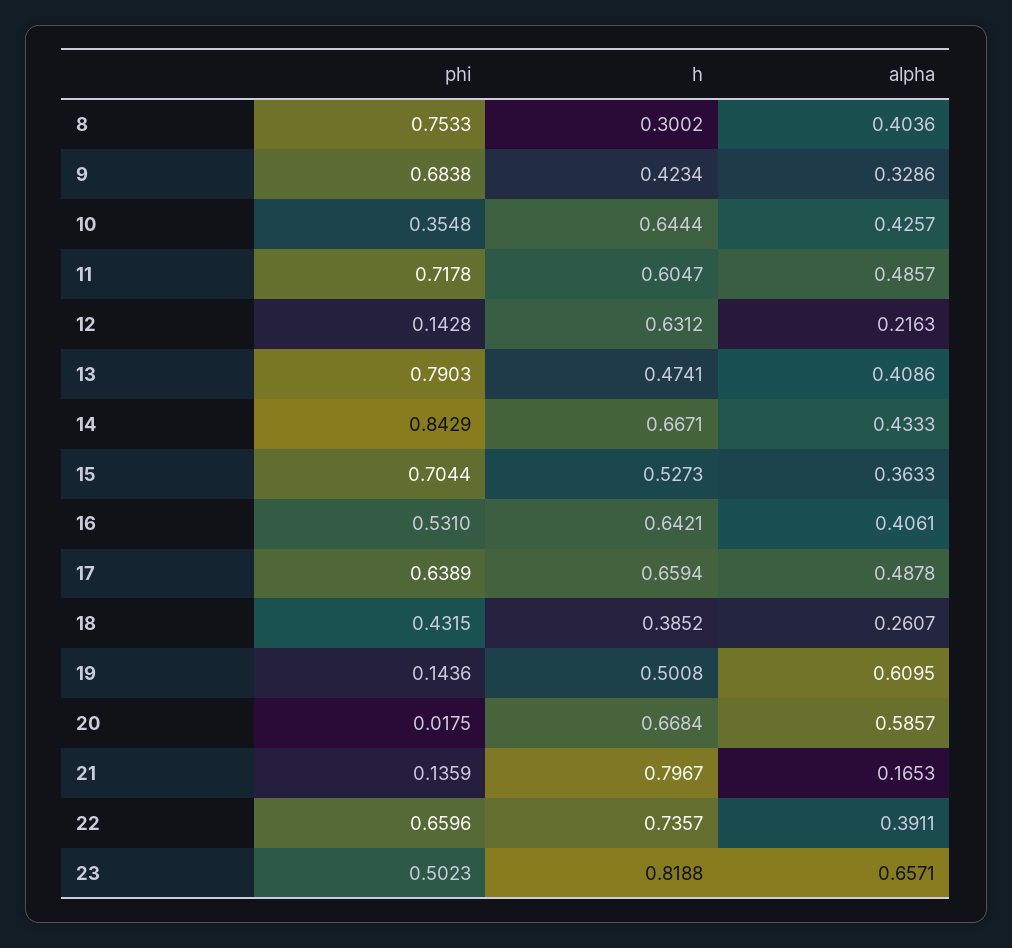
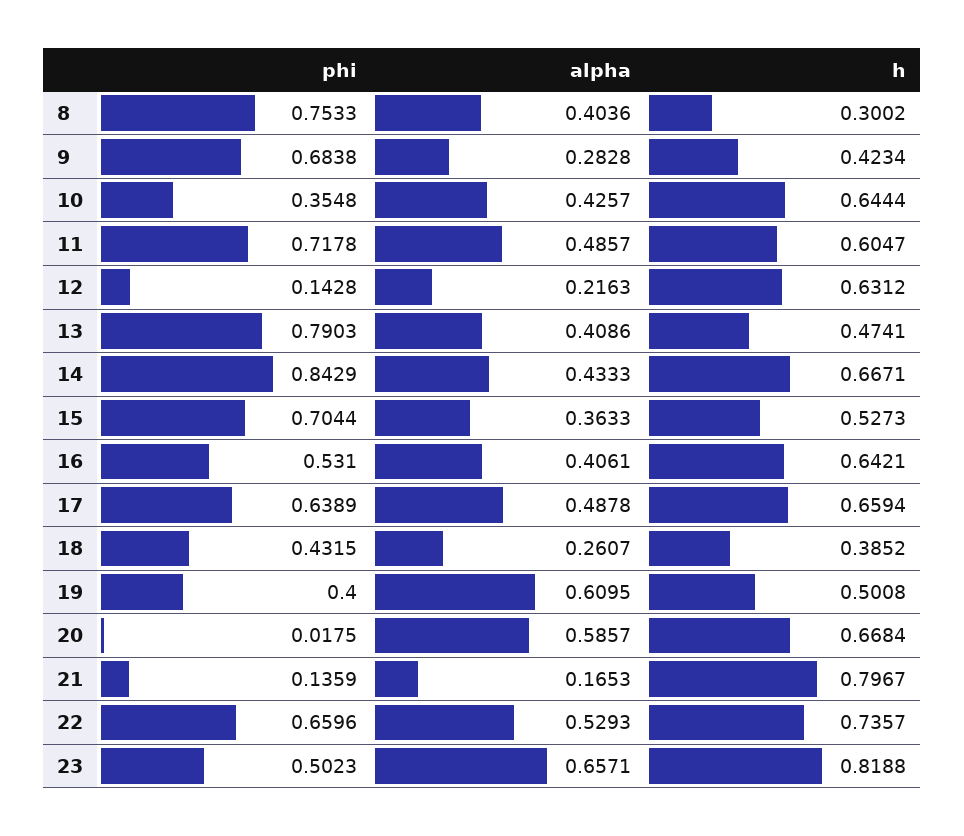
alpha, 9: 0.3286 -> 0.2828
phi, 19: 0.1436 -> 0.4
alpha, 22: 0.3911 -> 0.5293

